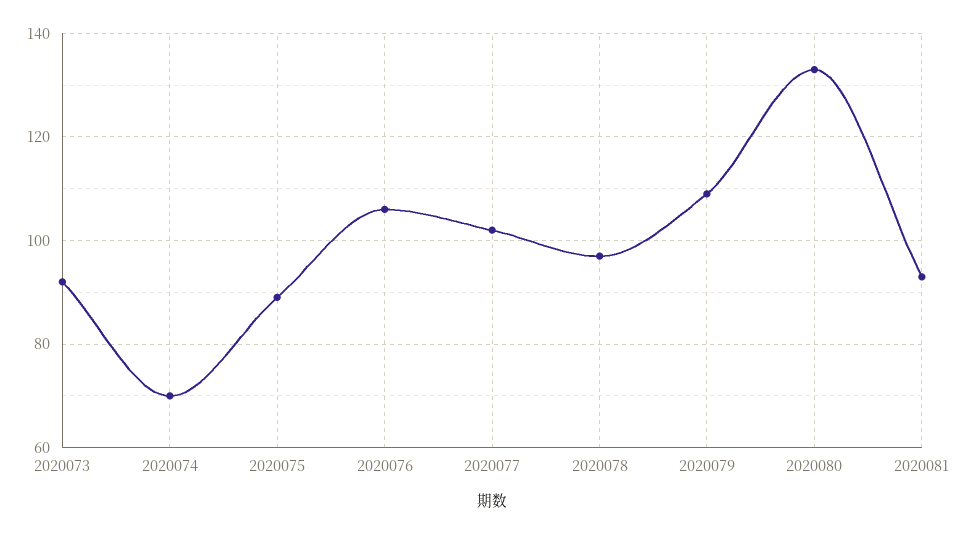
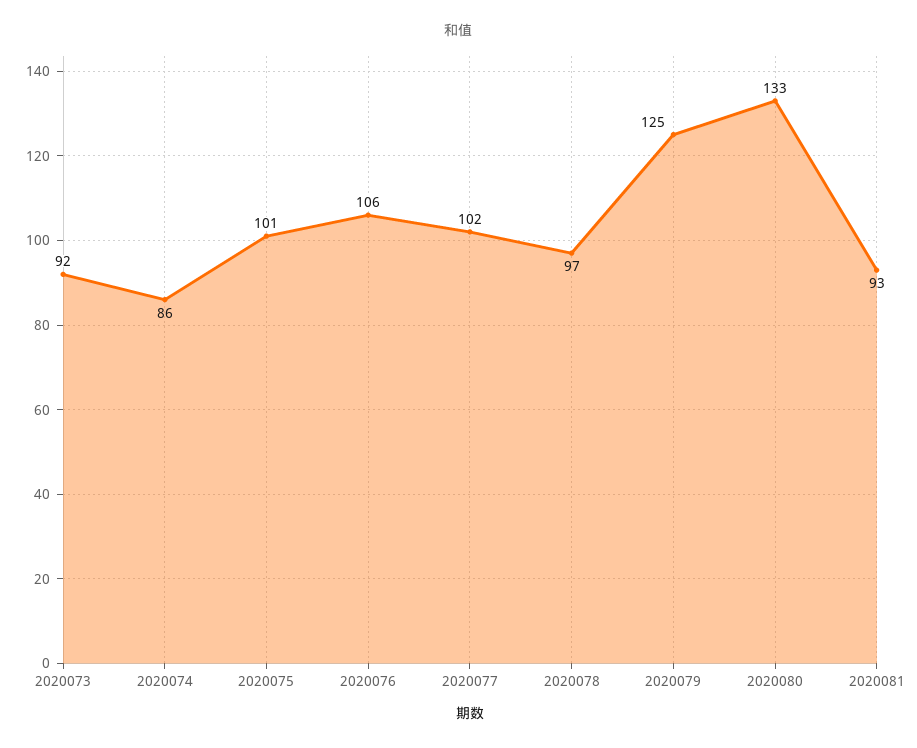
2020074: 70 -> 86
2020075: 90 -> 101
2020079: 110 -> 125

